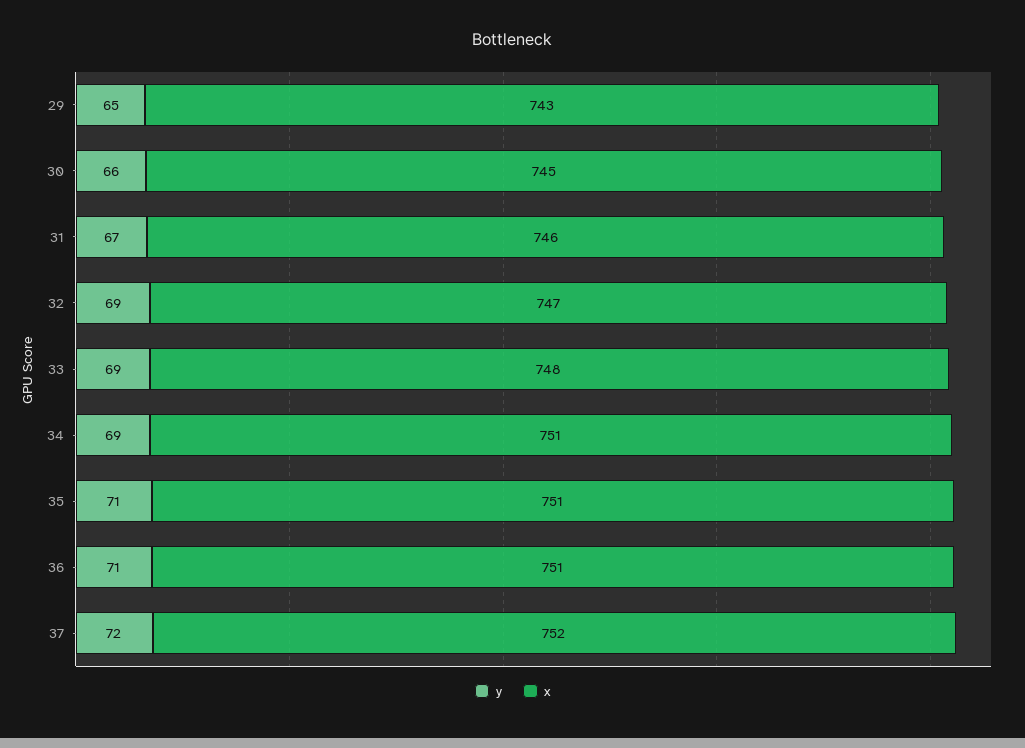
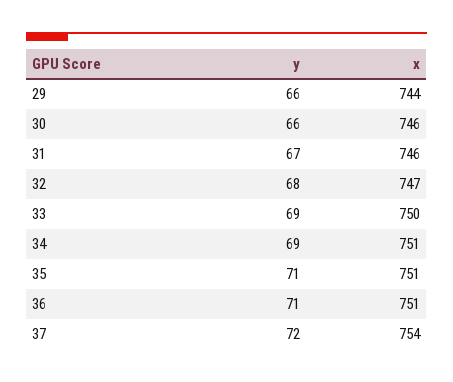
y, 29: 65 -> 66
x, 29: 743 -> 744
x, 30: 745 -> 746
y, 32: 69 -> 68
x, 33: 748 -> 750
x, 37: 752 -> 754

